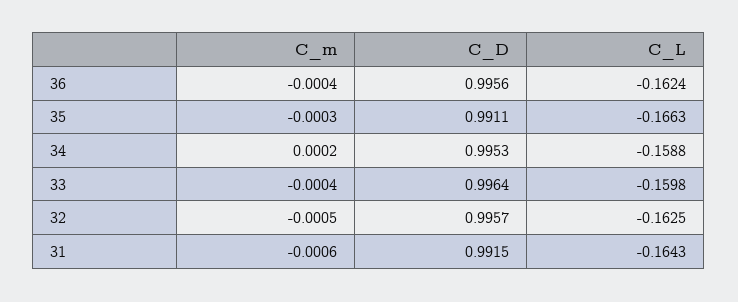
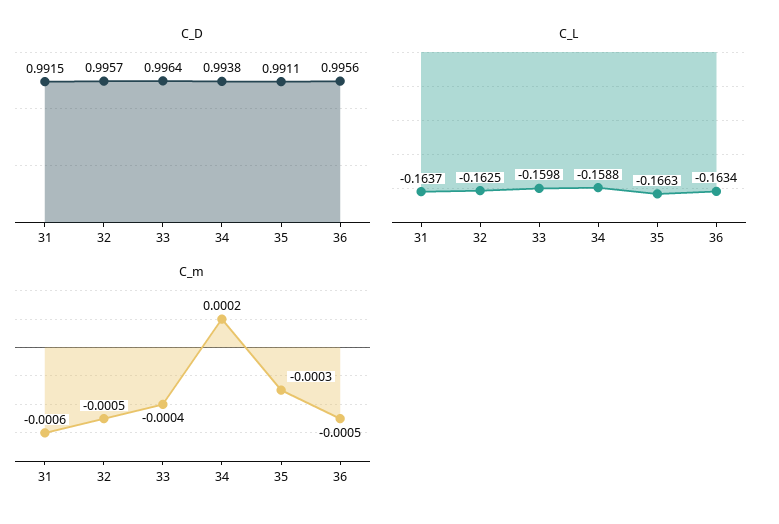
C_m, 36: -0.0004 -> -0.0005
C_L, 36: -0.1624 -> -0.1634
C_D, 34: 0.9953 -> 0.9938
C_L, 31: -0.1643 -> -0.1637

